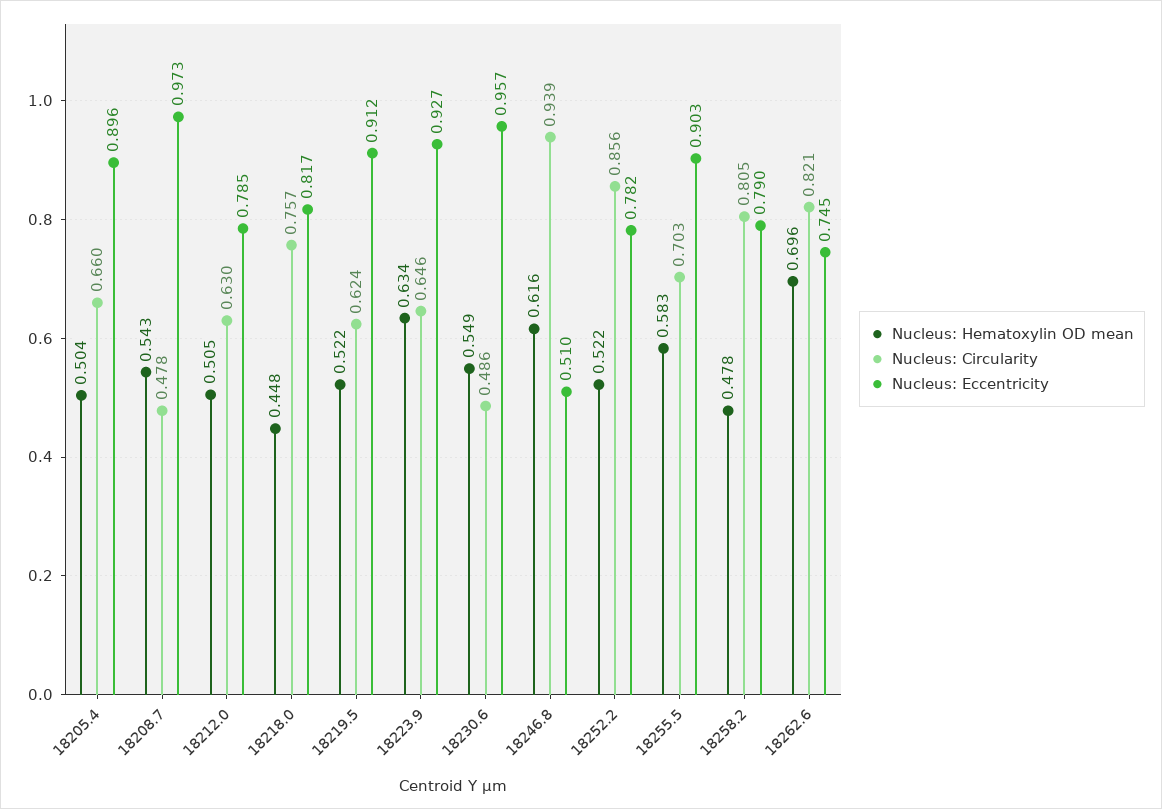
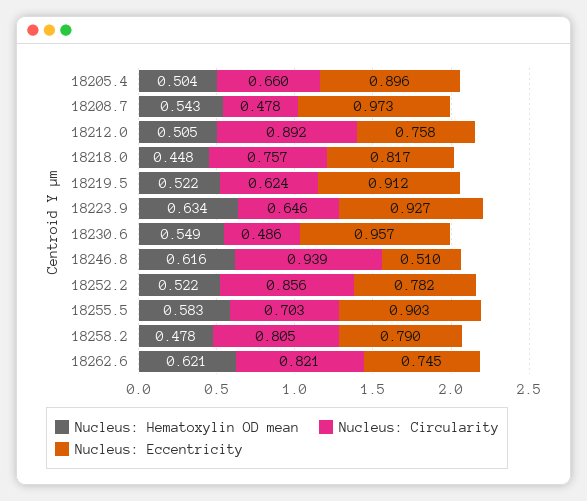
Nucleus: Circularity, 18212.0: 0.63 -> 0.892
Nucleus: Eccentricity, 18212.0: 0.785 -> 0.758
Nucleus: Hematoxylin OD mean, 18262.6: 0.696 -> 0.621

